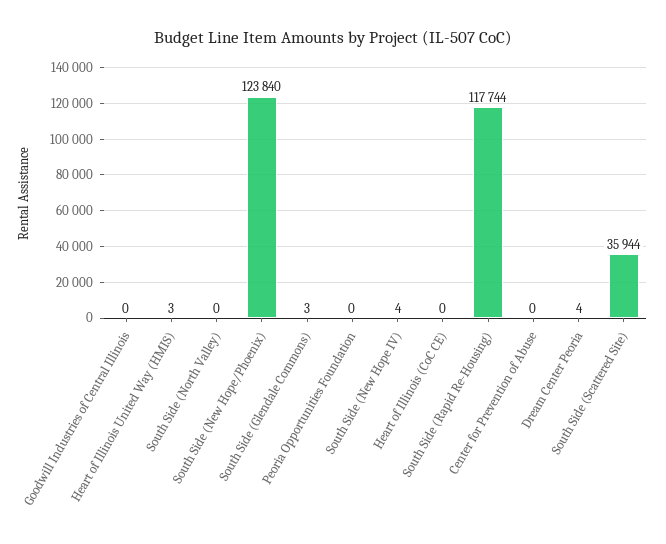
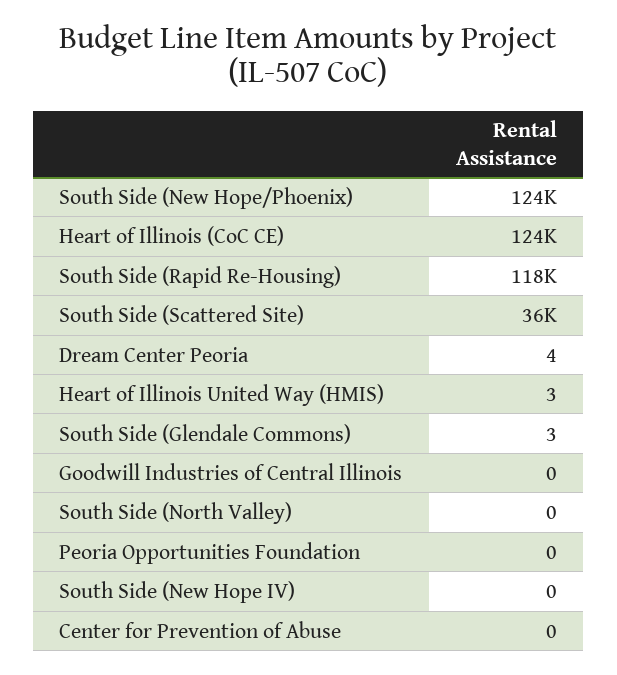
South Side (New Hope IV): 4 -> 0
Heart of Illinois (CoC CE): 0 -> 124000

